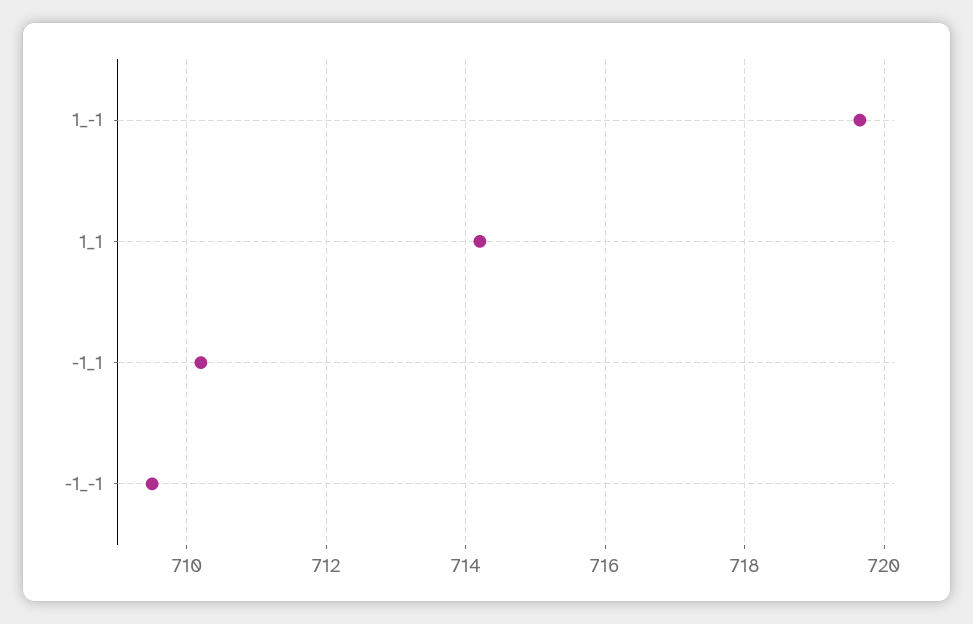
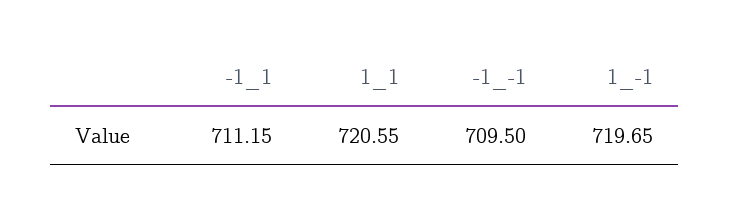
1_1: 714.2 -> 720.55
-1_1: 710.2 -> 711.15

